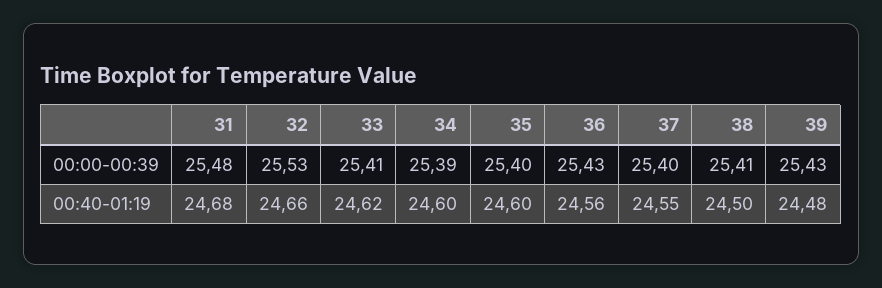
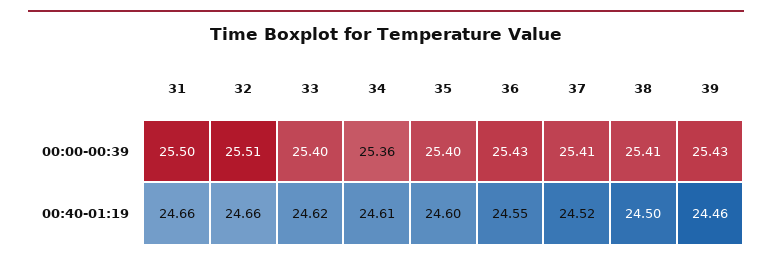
31, 00:00-00:39: 25.48 -> 25.5
32, 00:00-00:39: 25.53 -> 25.51
33, 00:00-00:39: 25.41 -> 25.4
34, 00:00-00:39: 25.39 -> 25.36
37, 00:00-00:39: 25.4 -> 25.41
31, 00:40-01:19: 24.68 -> 24.66
34, 00:40-01:19: 24.6 -> 24.61
36, 00:40-01:19: 24.56 -> 24.55
37, 00:40-01:19: 24.55 -> 24.52
39, 00:40-01:19: 24.48 -> 24.46

